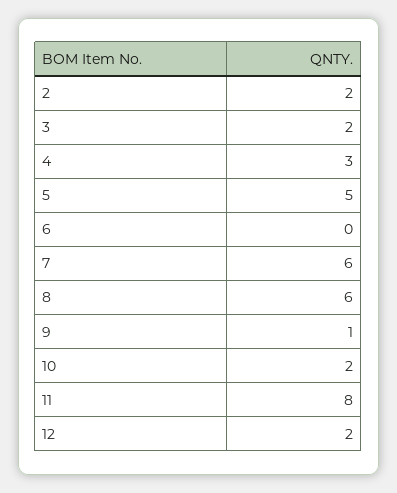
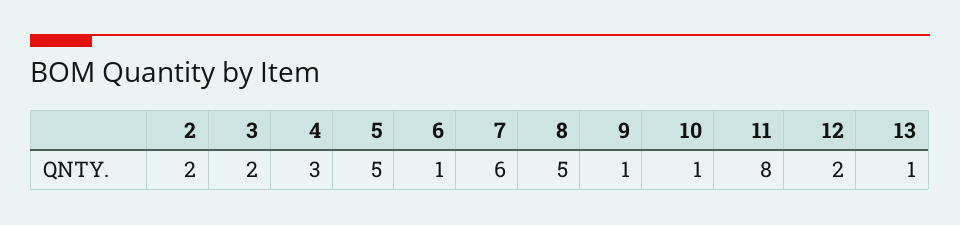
6: 0 -> 1
8: 6 -> 5
10: 2 -> 1
13: none -> 1

